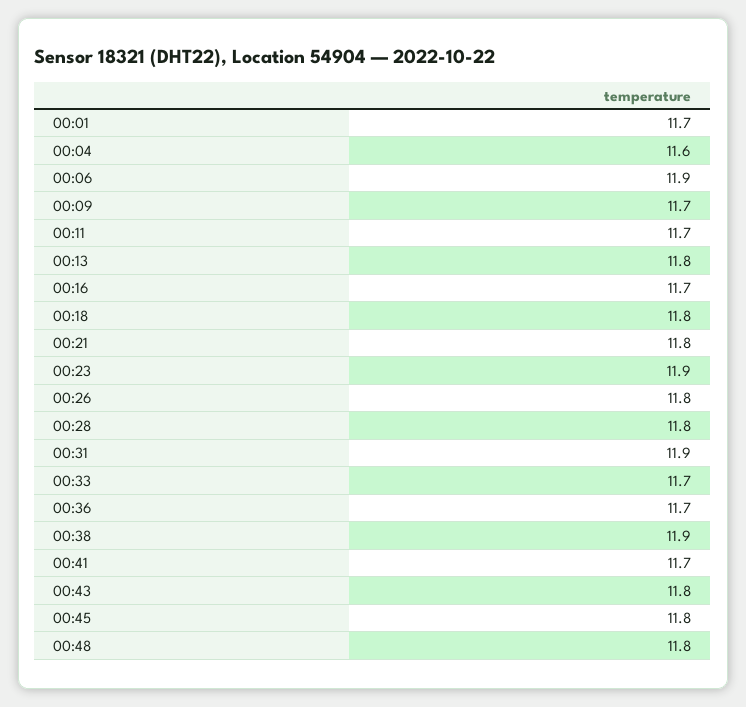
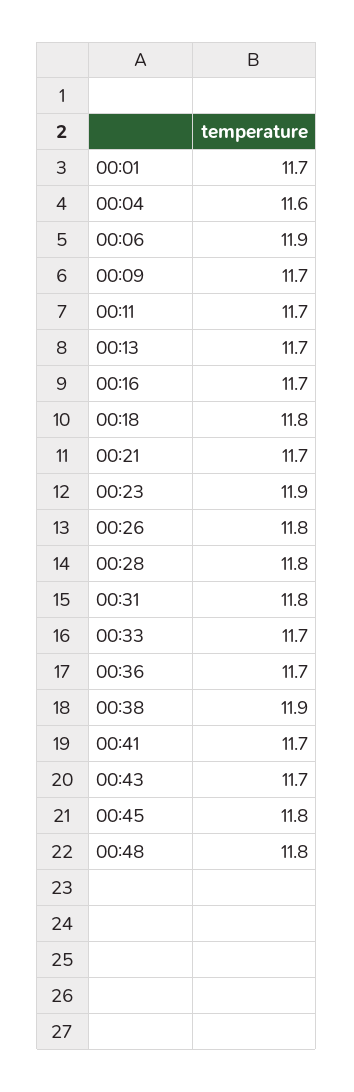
00:13: 11.8 -> 11.7
00:21: 11.8 -> 11.7
00:31: 11.9 -> 11.8
00:43: 11.8 -> 11.7

